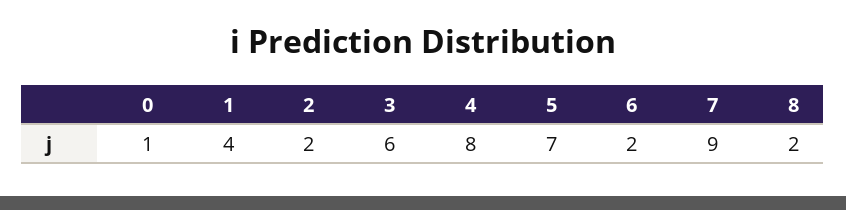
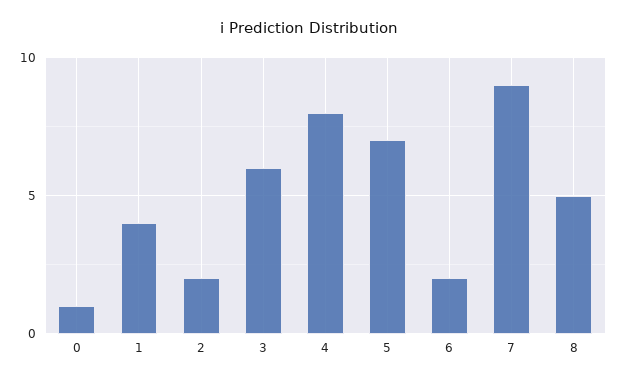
8: 2 -> 5

